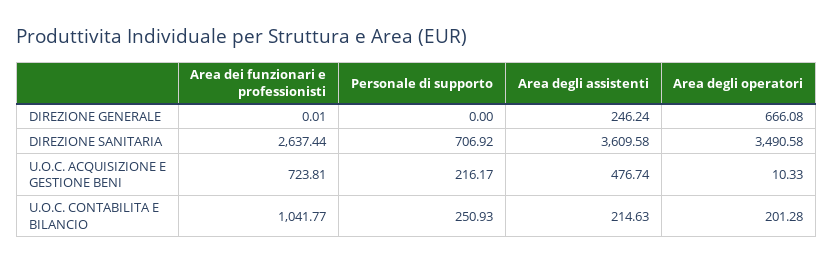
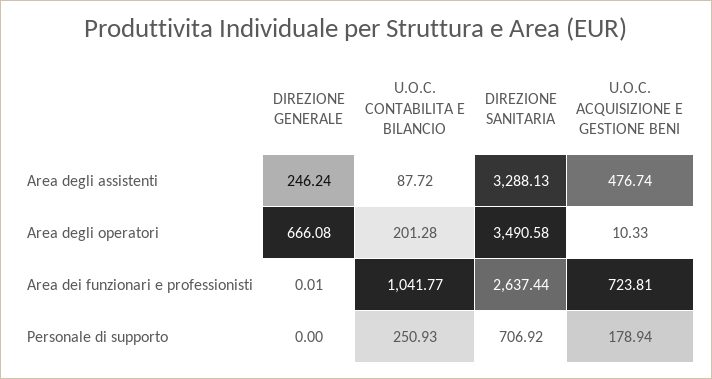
Area degli assistenti, DIREZIONE SANITARIA: 3609.58 -> 3288.13
Personale di supporto, U.O.C. ACQUISIZIONE E GESTIONE BENI: 216.17 -> 178.94
Area degli assistenti, U.O.C. CONTABILITA E BILANCIO: 214.63 -> 87.72

